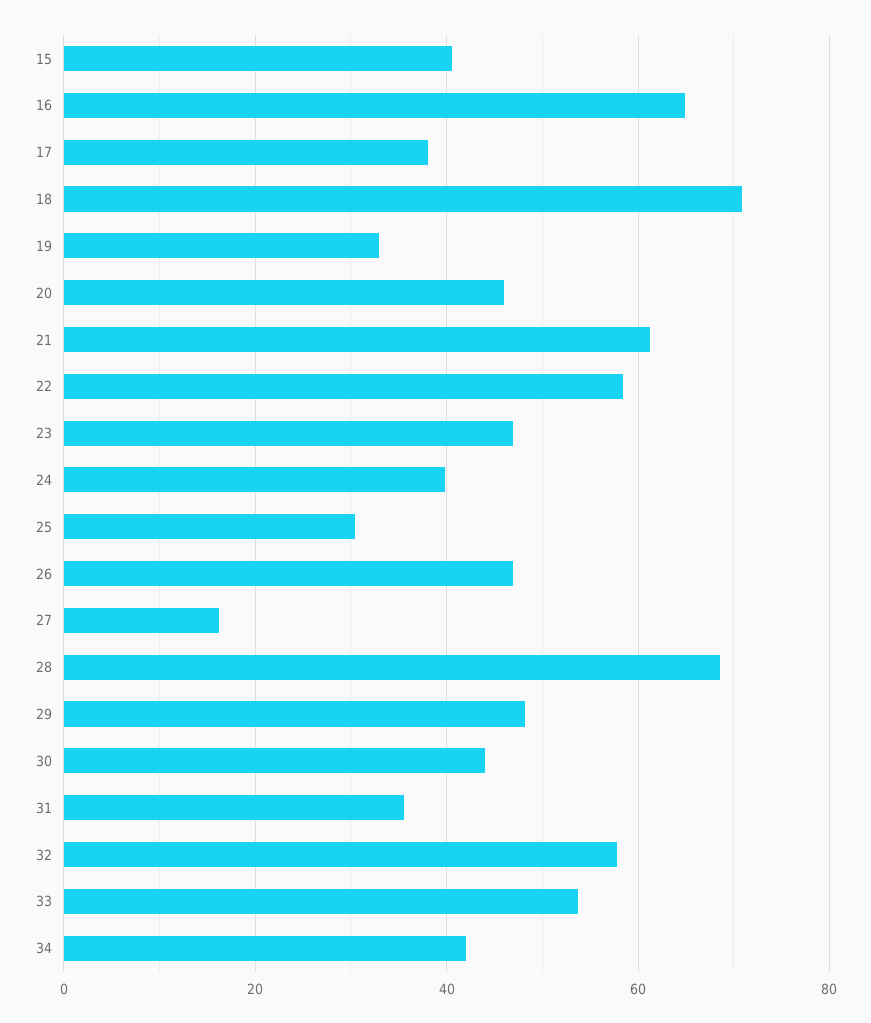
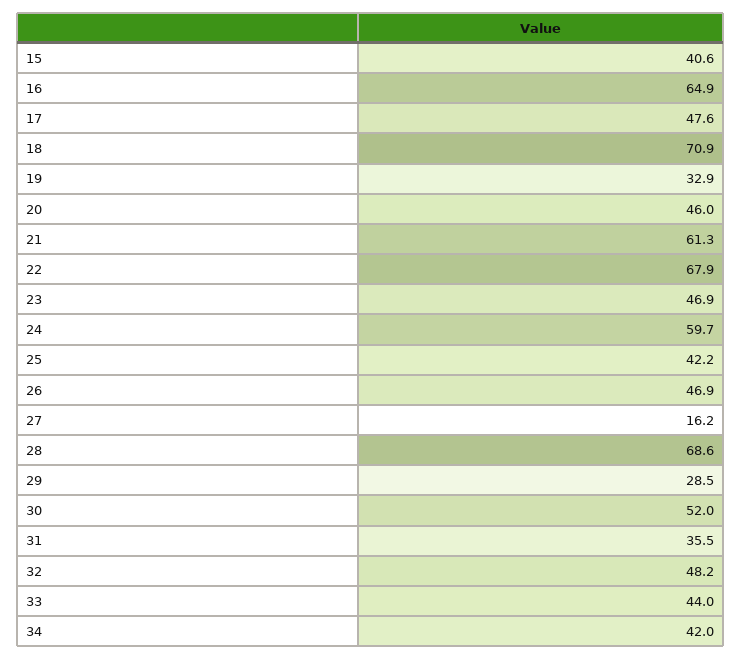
17: 38 -> 47.6
22: 58 -> 67.9
24: 40 -> 59.7
25: 30 -> 42.2
29: 48 -> 28.5
30: 44 -> 52
32: 58 -> 48.2
33: 54 -> 44

